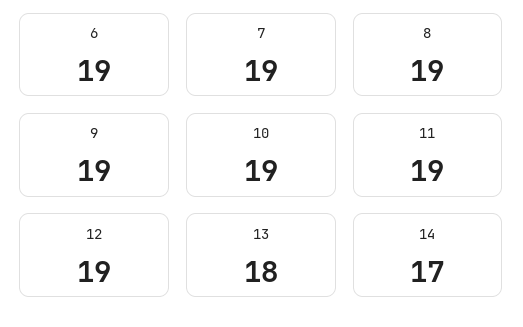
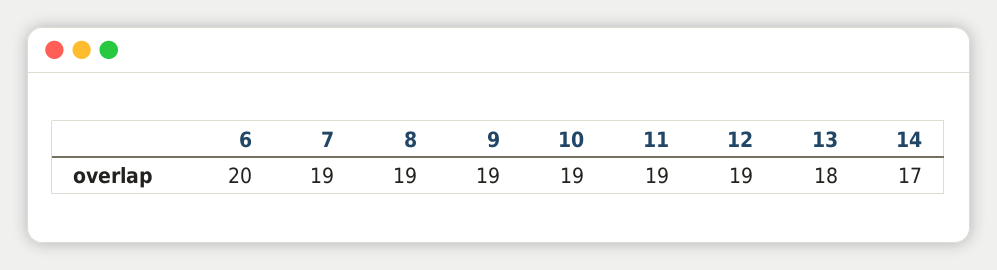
6: 19 -> 20

